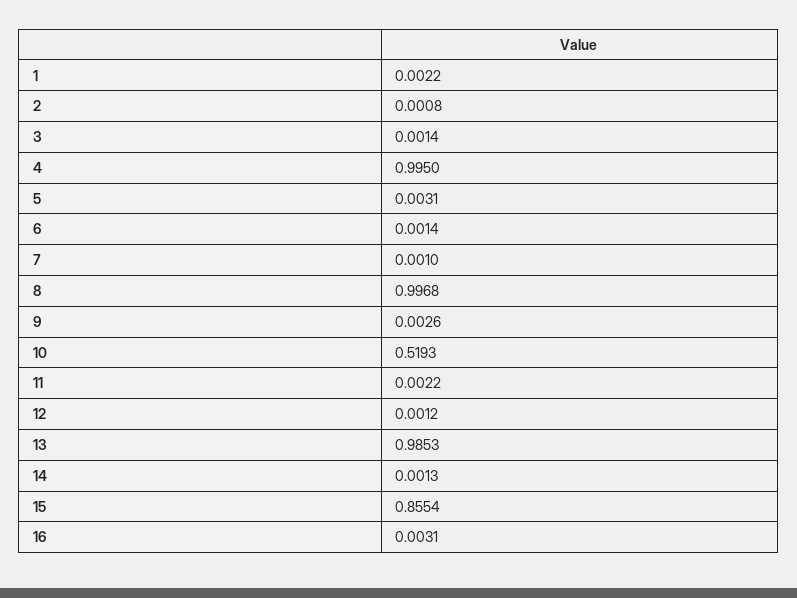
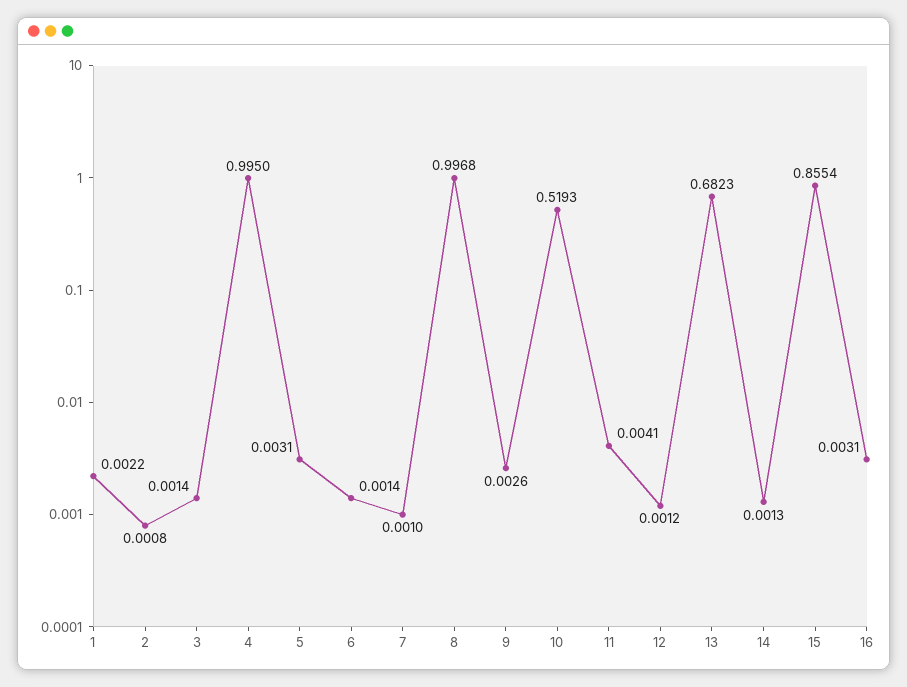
11: 0.0022 -> 0.0041
13: 0.9853 -> 0.6823

